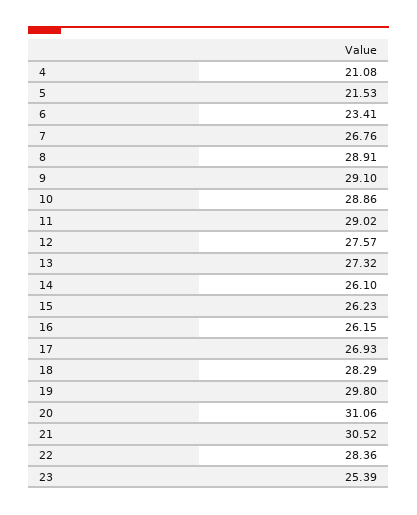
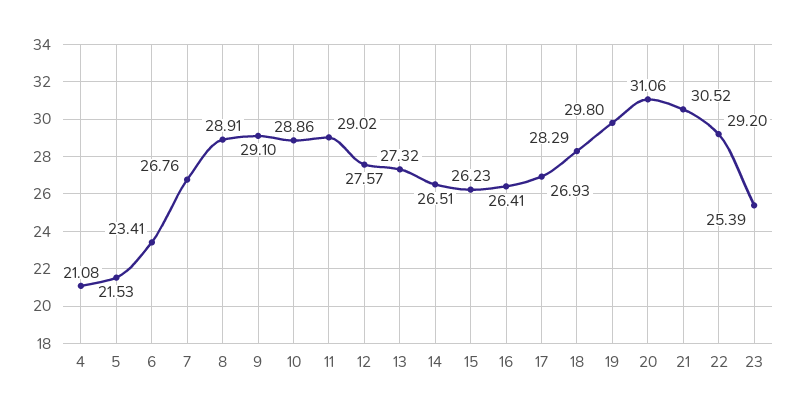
14: 26.1 -> 26.51
16: 26.15 -> 26.41
22: 28.36 -> 29.2

